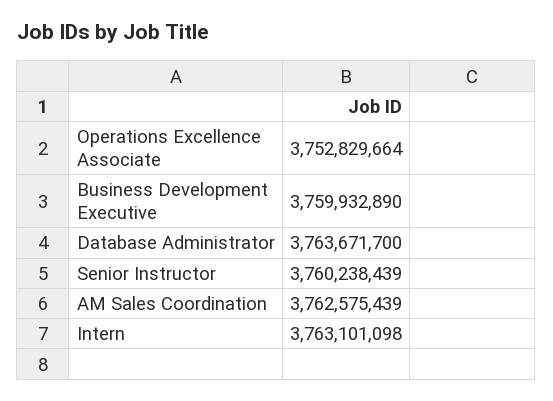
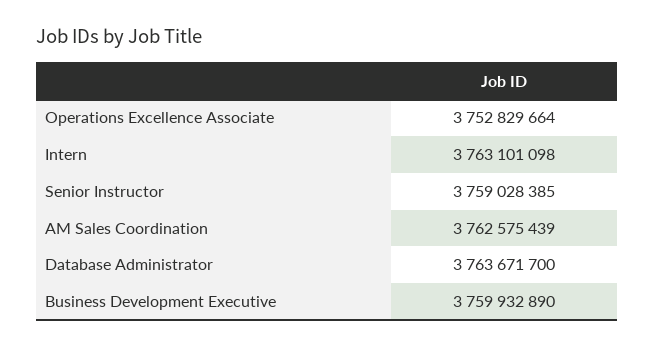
Senior Instructor: 3760238439 -> 3759028385

